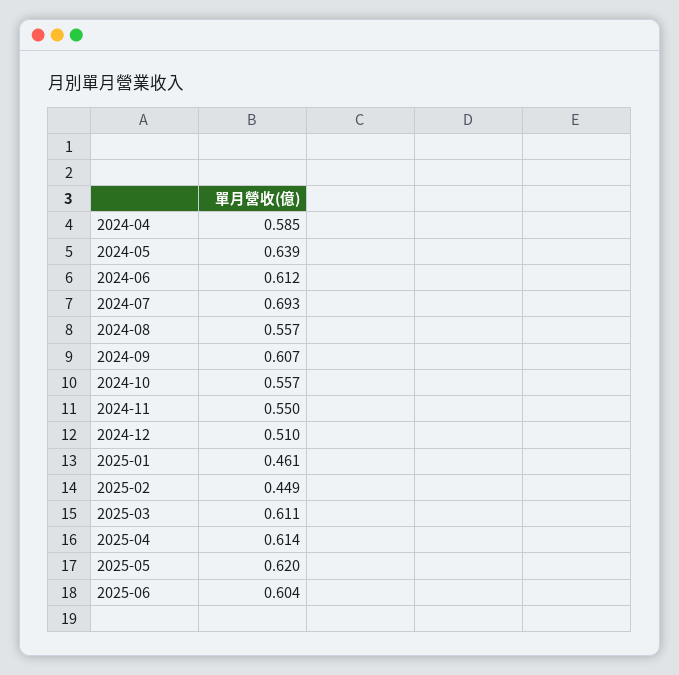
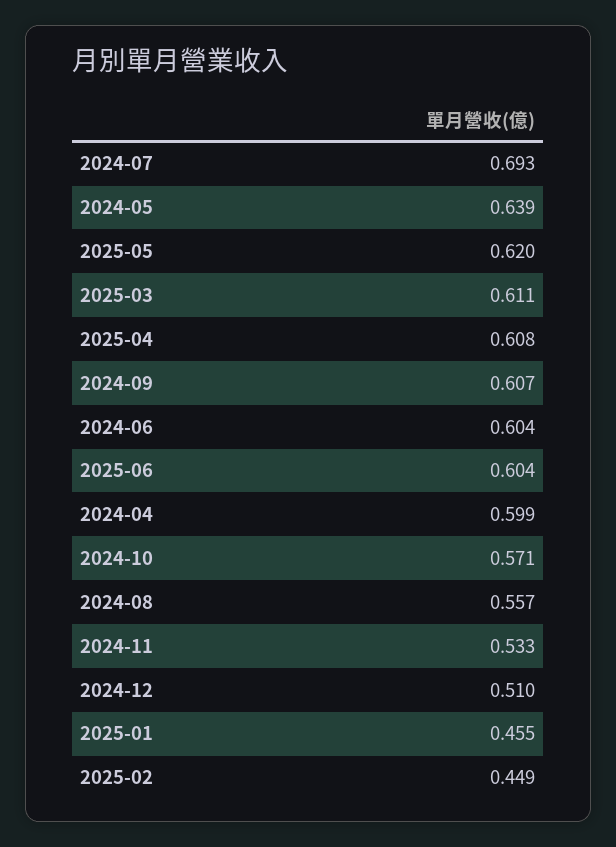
2024-04: 0.585 -> 0.599
2024-06: 0.612 -> 0.604
2024-10: 0.557 -> 0.571
2024-11: 0.55 -> 0.533
2025-01: 0.461 -> 0.455
2025-04: 0.614 -> 0.608

